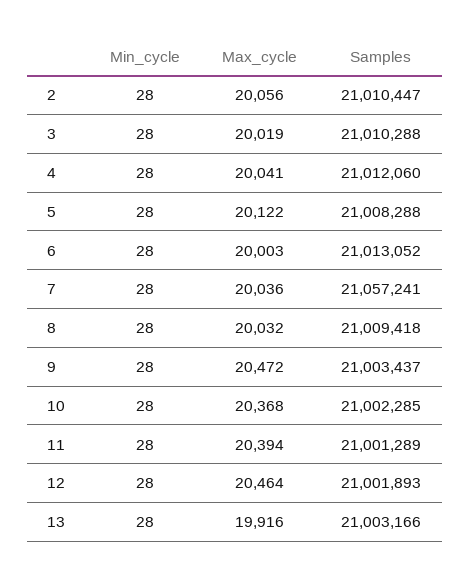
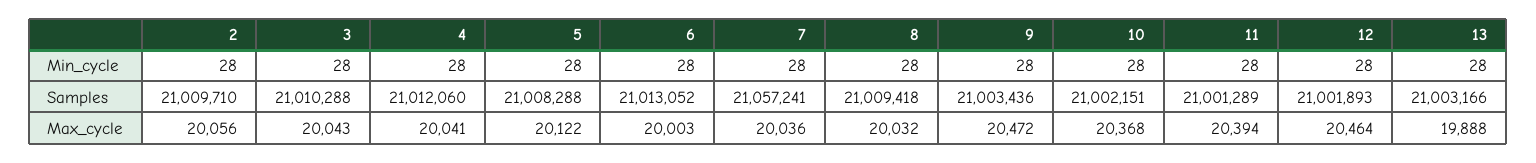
Samples, 2: 21010447 -> 21009710
Max_cycle, 3: 20019 -> 20043
Samples, 9: 21003437 -> 21003436
Samples, 10: 21002285 -> 21002151
Max_cycle, 13: 19916 -> 19888

